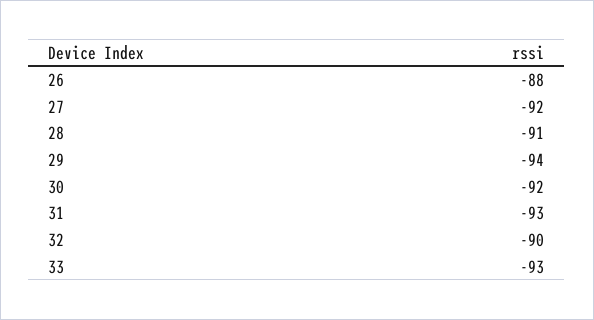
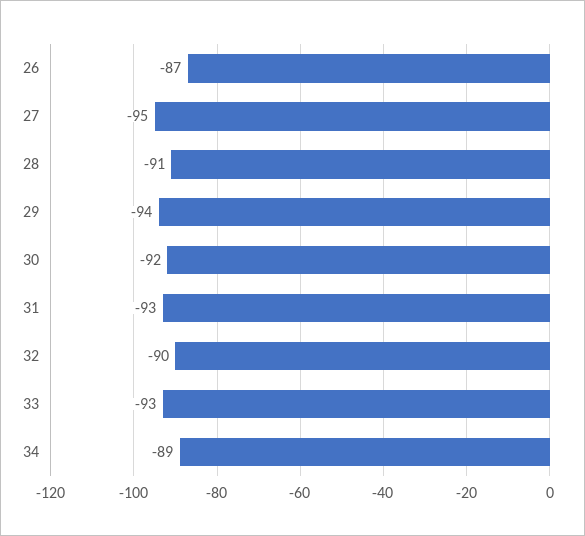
26: -88 -> -87
27: -92 -> -95
34: none -> -89

